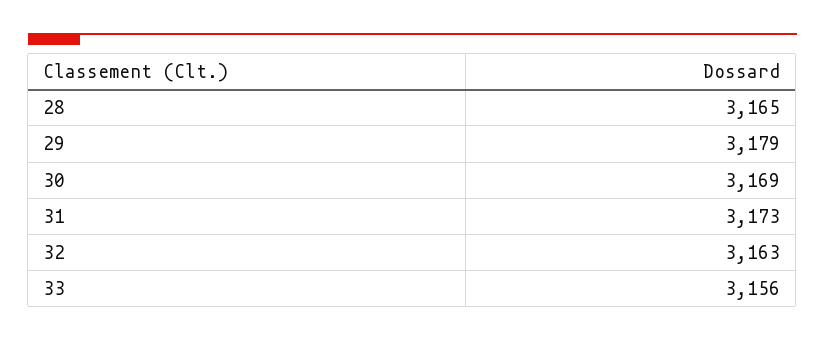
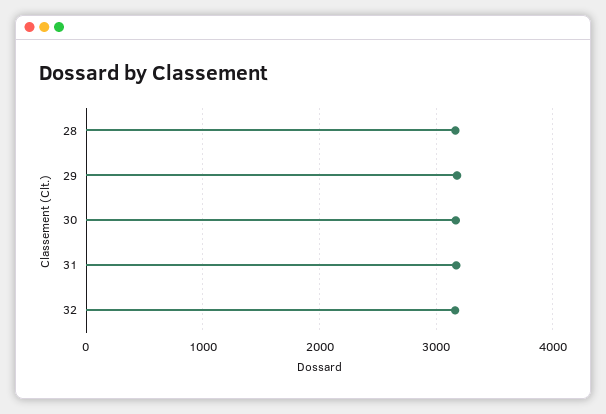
33: 3156 -> none

